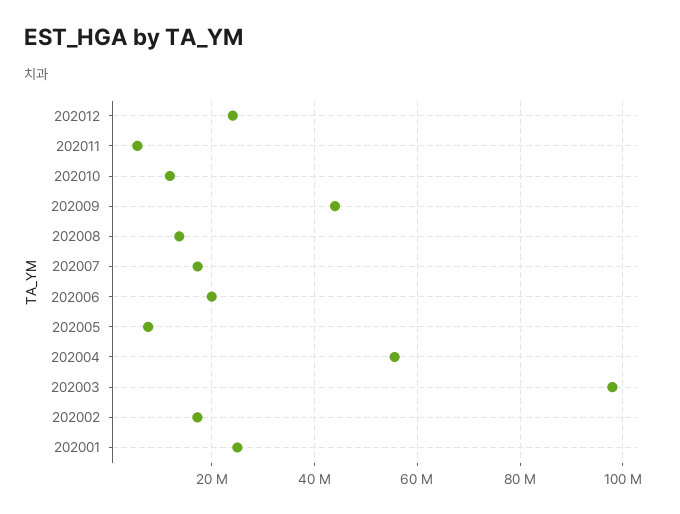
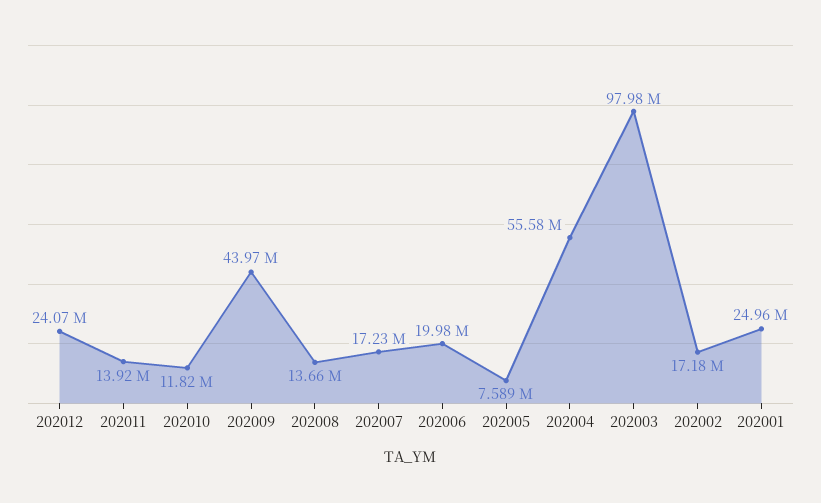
202011: 6000000 -> 13920000

